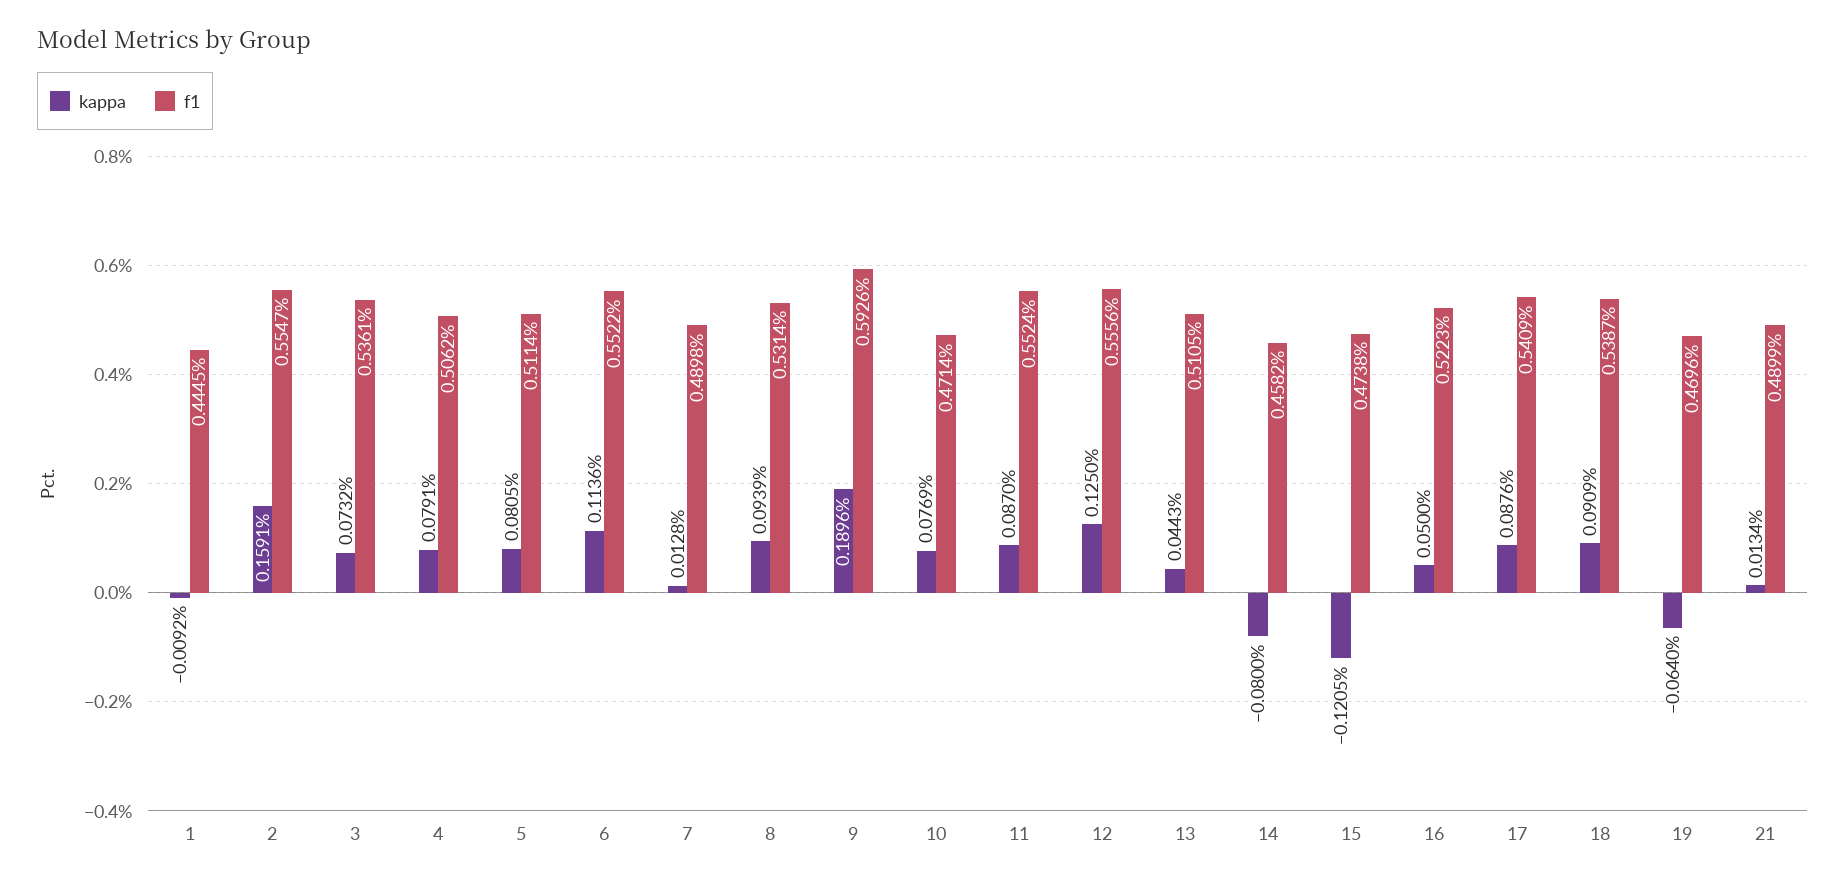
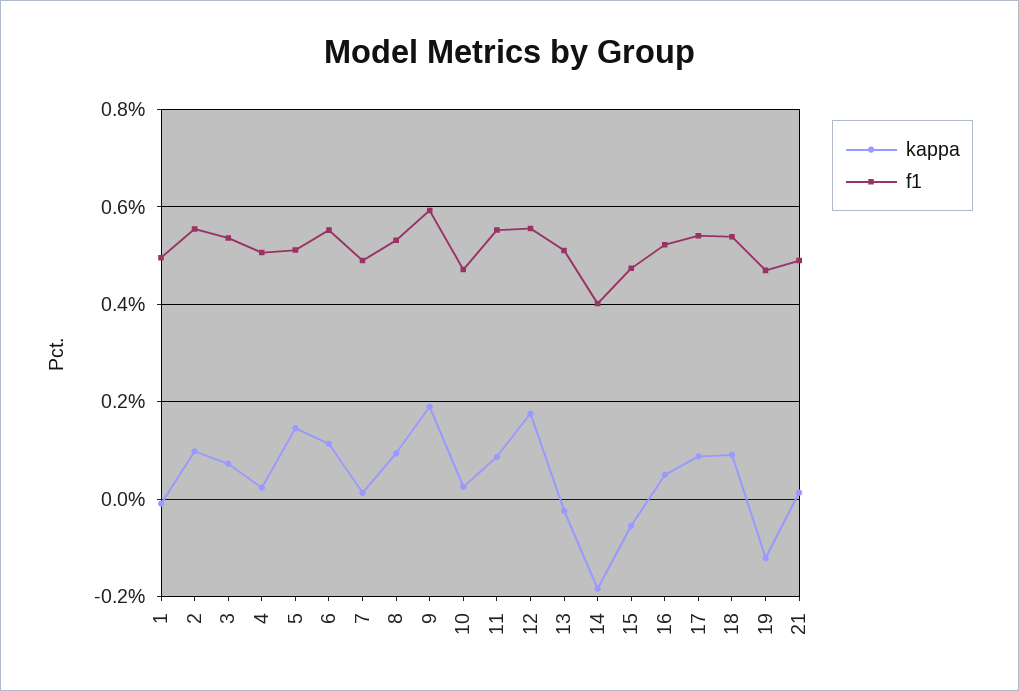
f1, 1: 0.4445 -> 0.5
kappa, 2: 0.1591 -> 0.1
kappa, 4: 0.0791 -> 0.02
kappa, 5: 0.0805 -> 0.14
kappa, 10: 0.0769 -> 0.02
kappa, 12: 0.125 -> 0.18
kappa, 13: 0.0443 -> -0.02
kappa, 14: -0.08 -> -0.18
f1, 14: 0.4582 -> 0.4
kappa, 15: -0.1205 -> -0.06
kappa, 19: -0.064 -> -0.12

